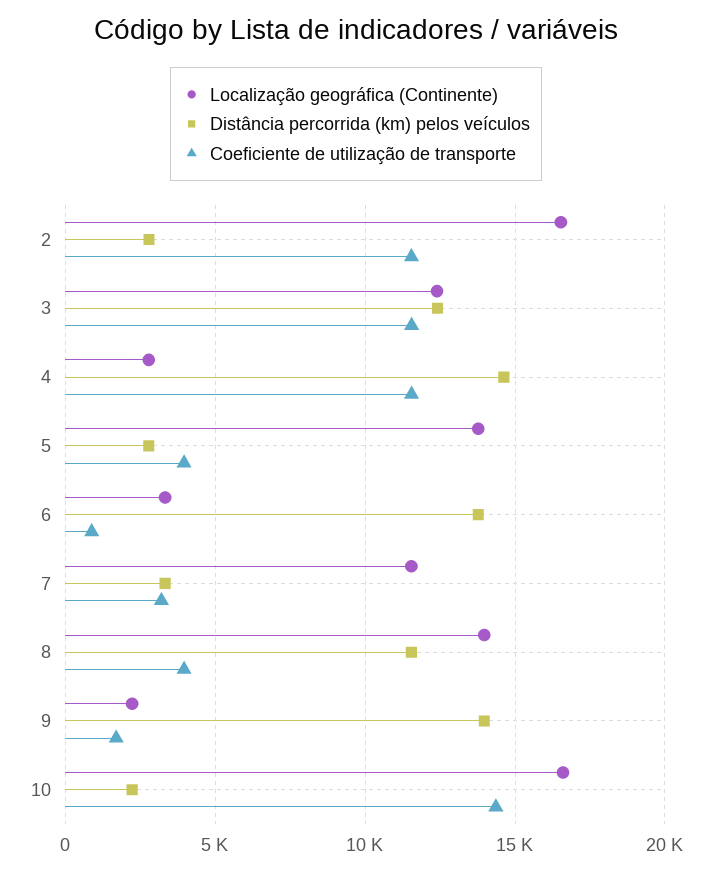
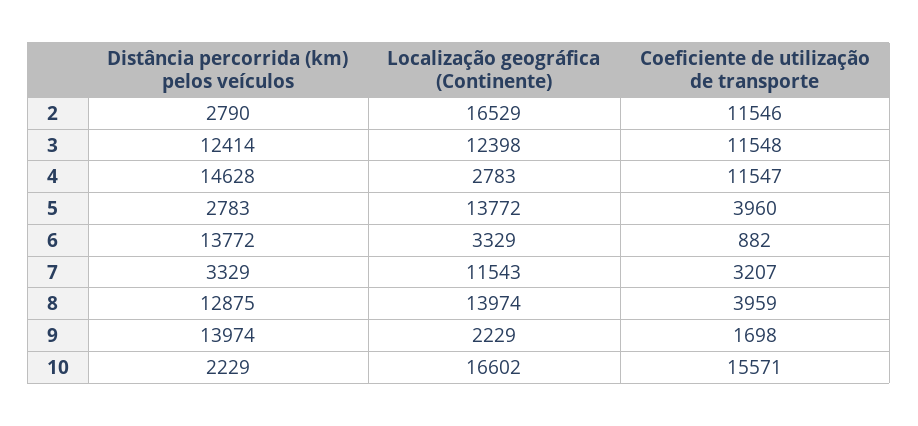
Distância percorrida (km) pelos veículos, 8: 11500 -> 12875
Coeficiente de utilização de transporte, 10: 14500 -> 15571

